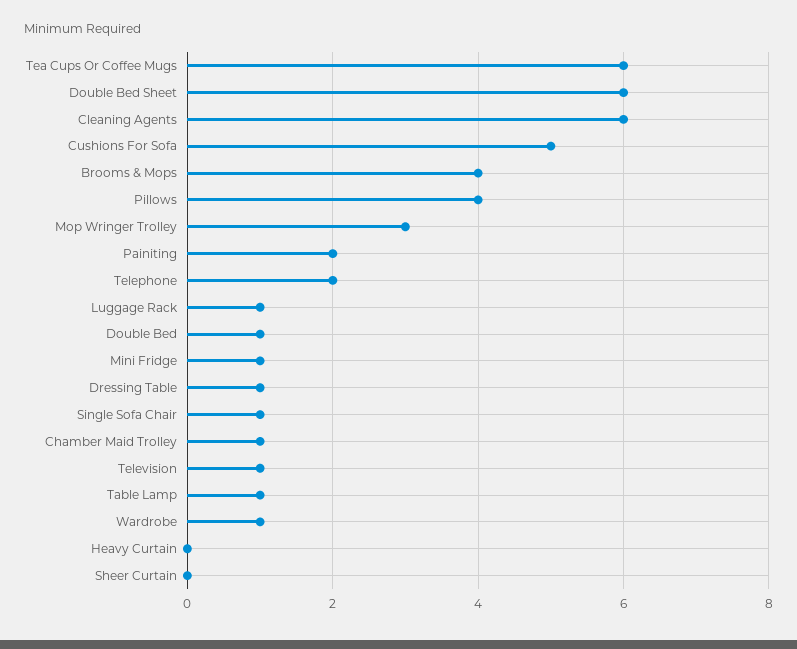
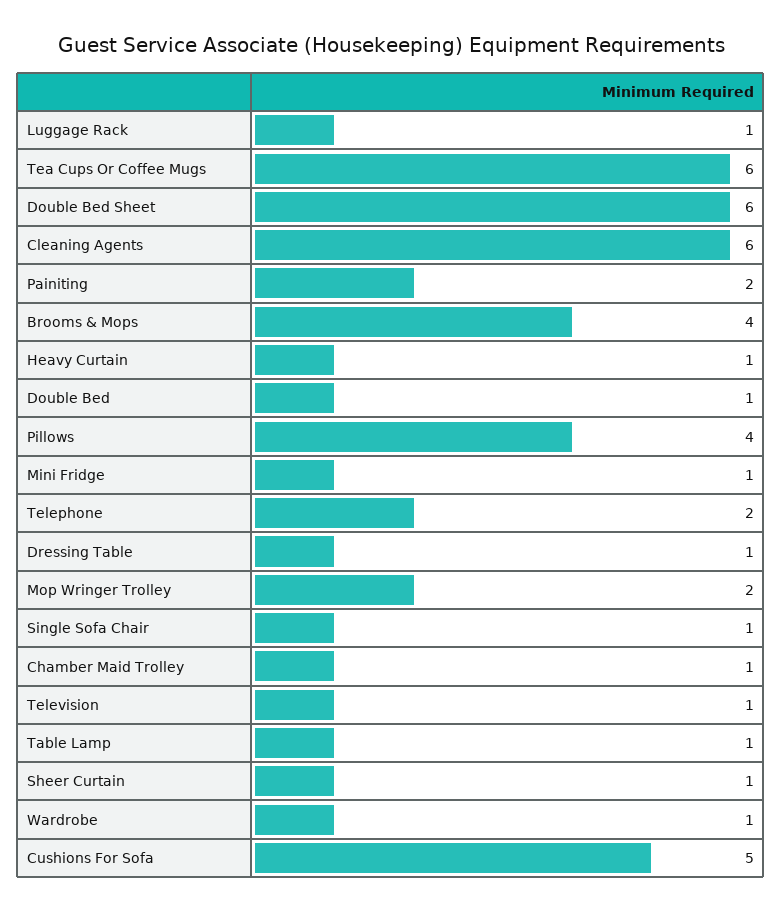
Mop Wringer Trolley: 3 -> 2
Heavy Curtain: 0 -> 1
Sheer Curtain: 0 -> 1

